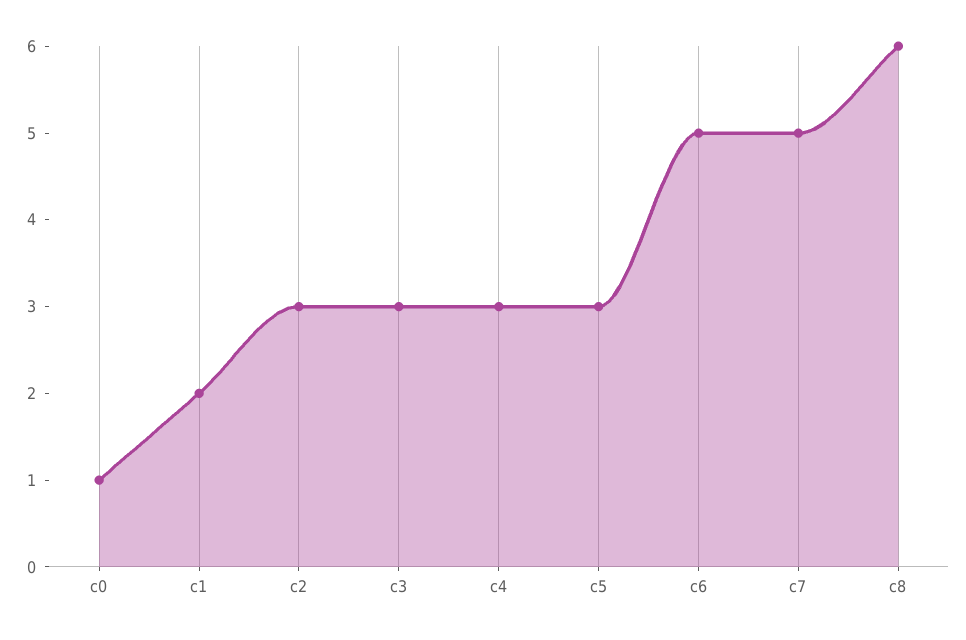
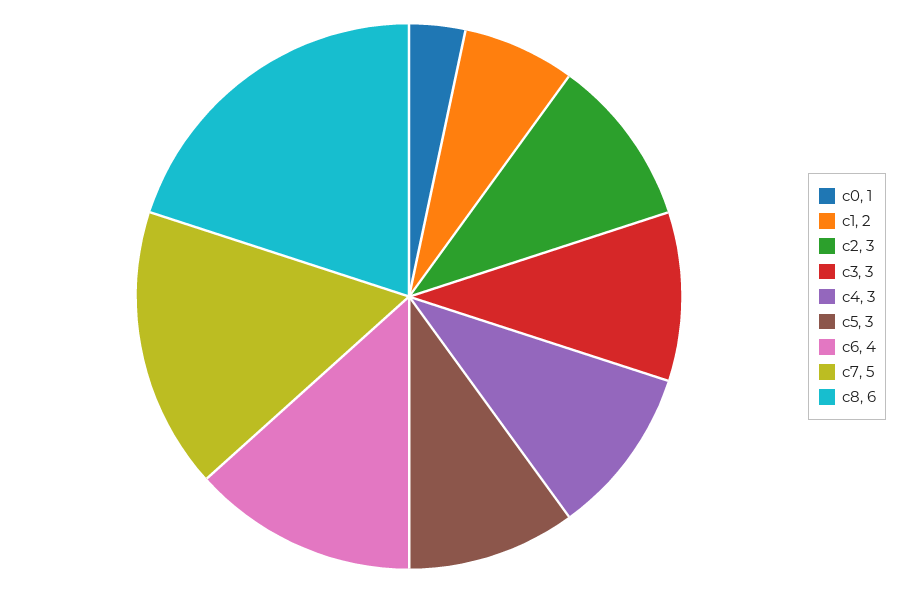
c6: 5 -> 4

